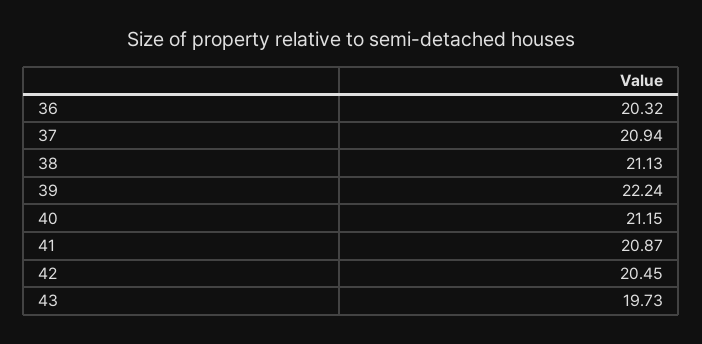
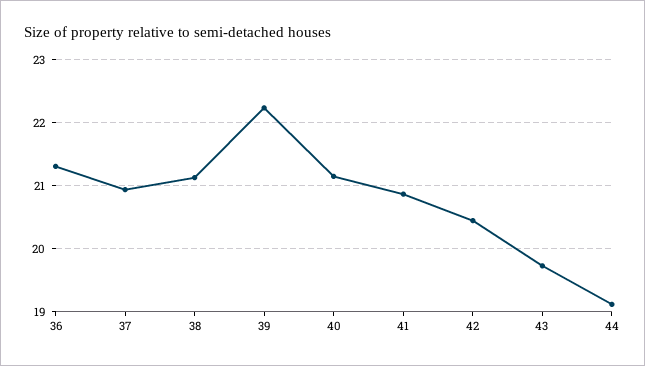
36: 20.32 -> 21.3
44: none -> 19.1

